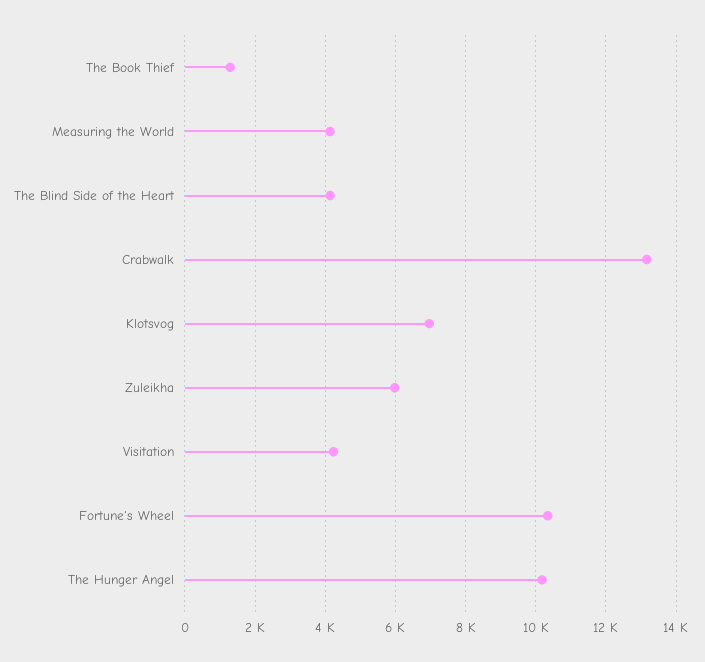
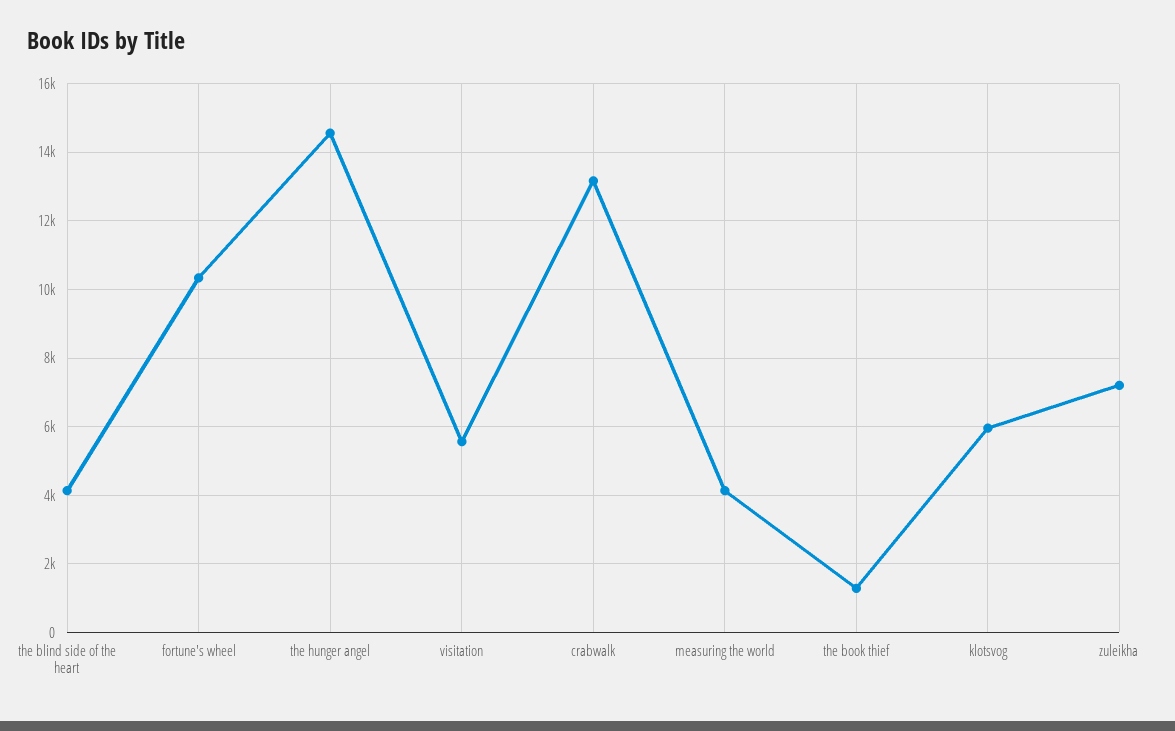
Klotsvog: 7000 -> 6000
Zuleikha: 6000 -> 7200
Visitation: 4200 -> 5600
The Hunger Angel: 10200 -> 14600

